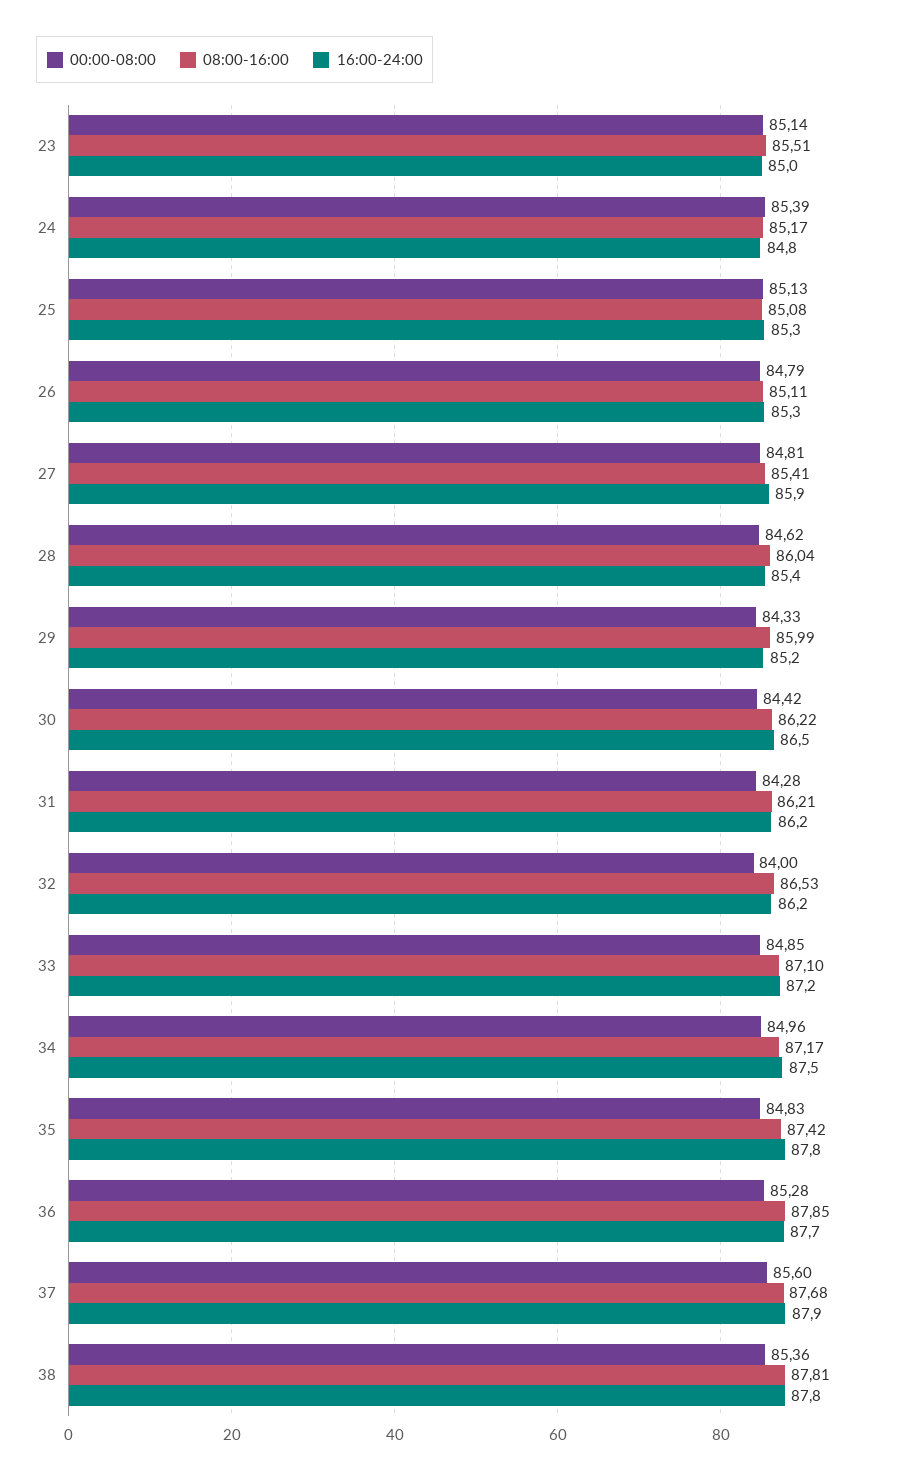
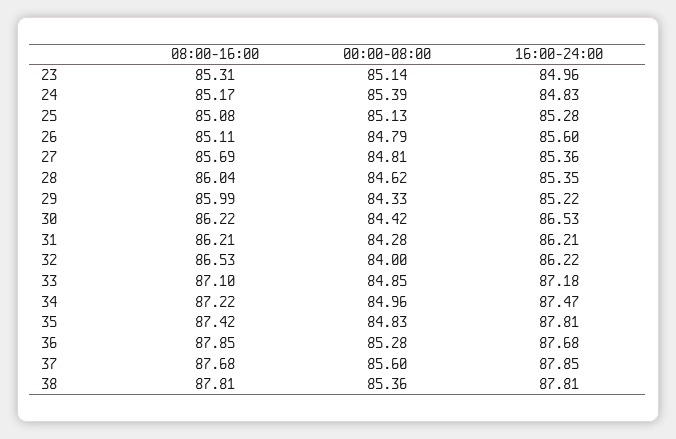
08:00-16:00, 23: 85.51 -> 85.31
16:00-24:00, 26: 85.3 -> 85.6
08:00-16:00, 27: 85.41 -> 85.69
16:00-24:00, 27: 85.9 -> 85.36
08:00-16:00, 34: 87.17 -> 87.22

